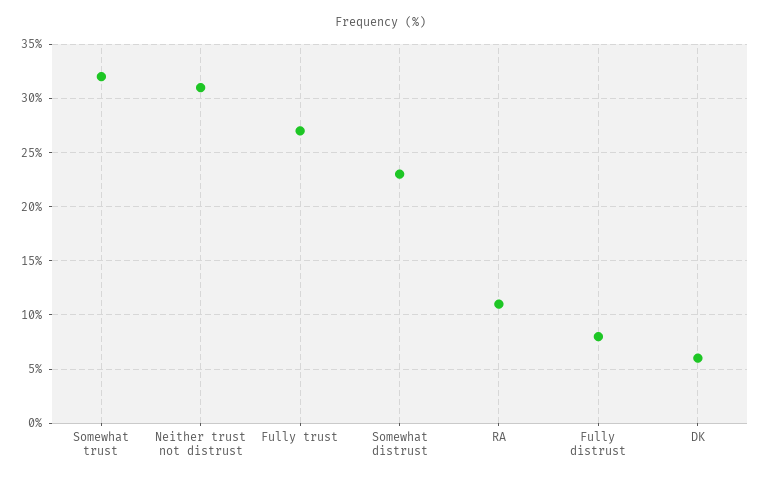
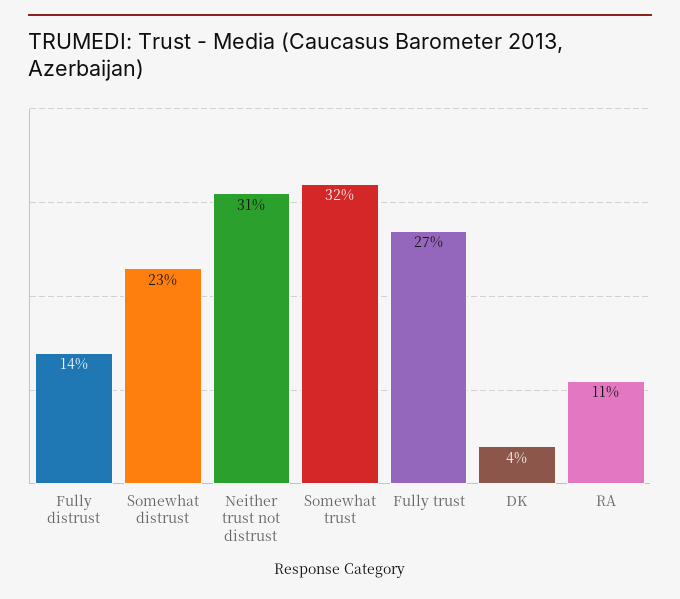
Fully distrust: 8 -> 14
DK: 6 -> 4

